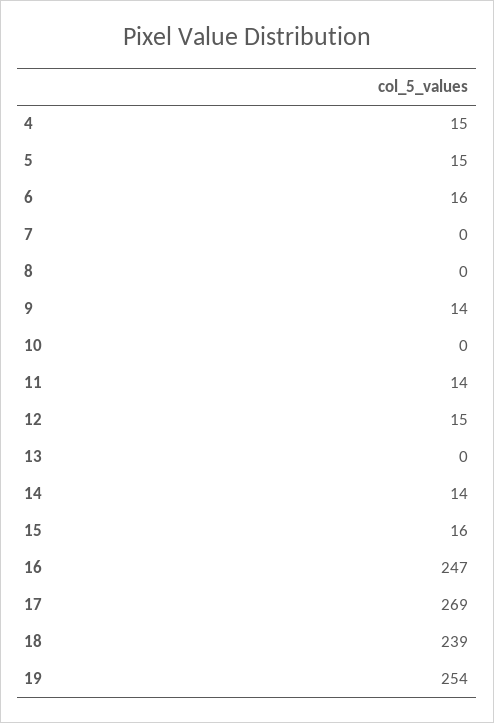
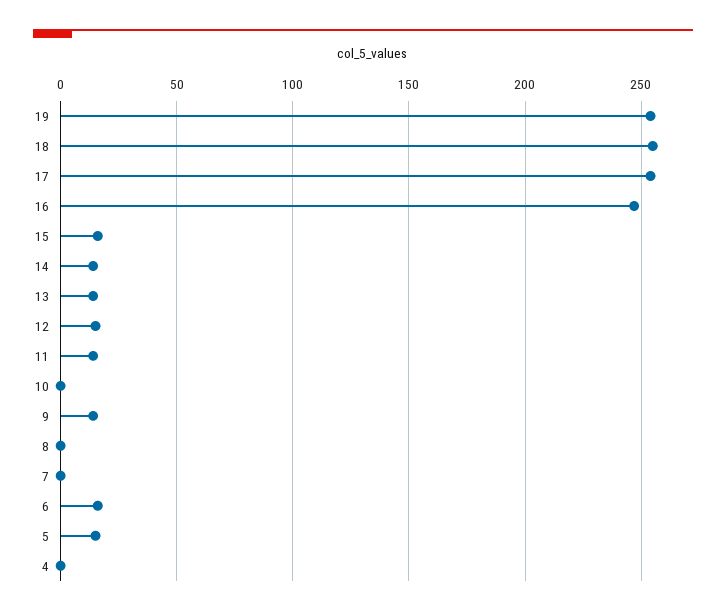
4: 15 -> 0
13: 0 -> 15
17: 269 -> 255
18: 239 -> 255

